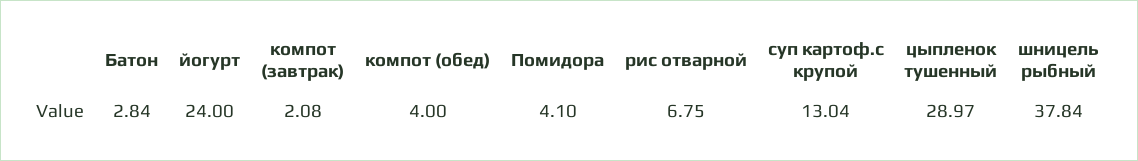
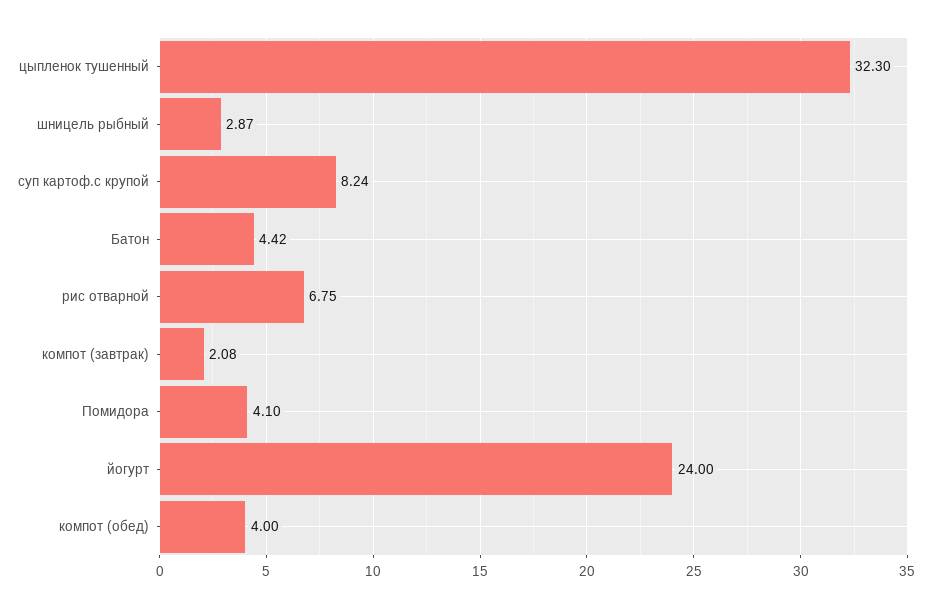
Батон: 2.84 -> 4.42
суп картоф.с крупой: 13.04 -> 8.24
цыпленок тушенный: 28.97 -> 32.3
шницель рыбный: 37.84 -> 2.87

